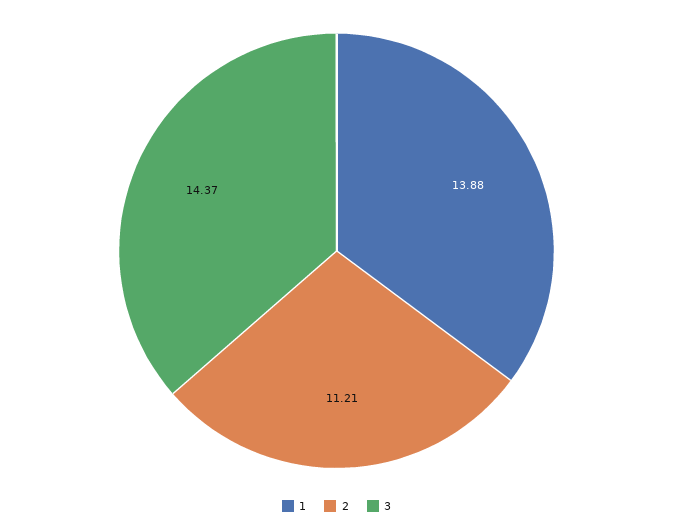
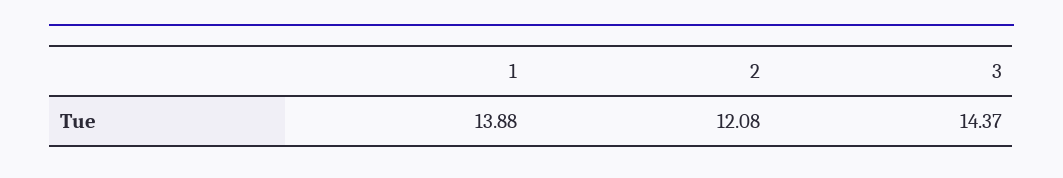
2: 11.21 -> 12.08

